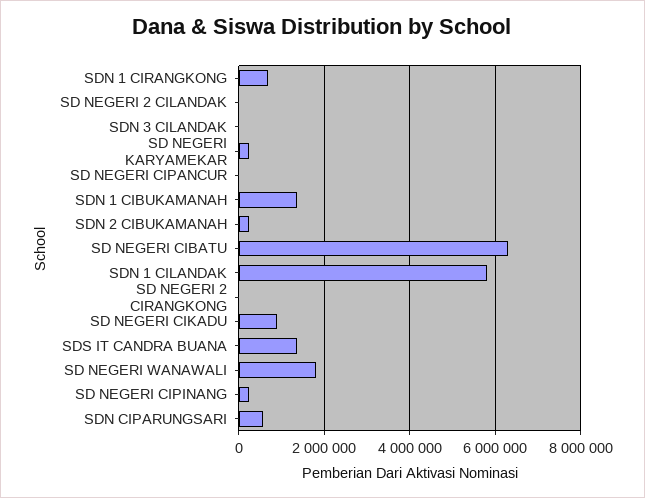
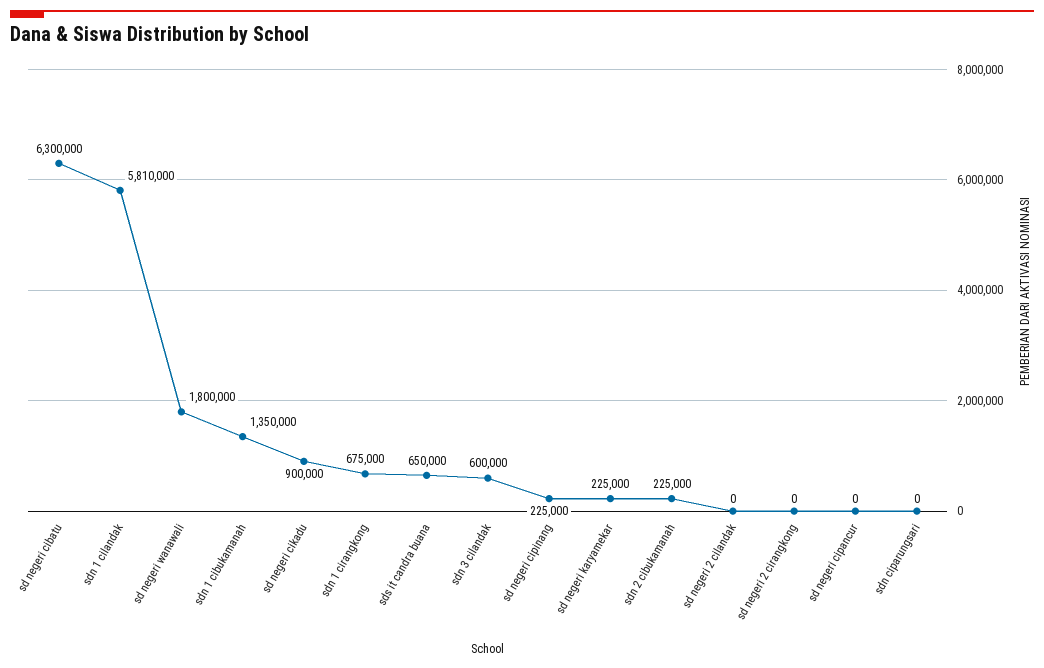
SDN 3 CILANDAK: 0 -> 600000
SDS IT CANDRA BUANA: 1400000 -> 650000
SDN CIPARUNGSARI: 600000 -> 0

